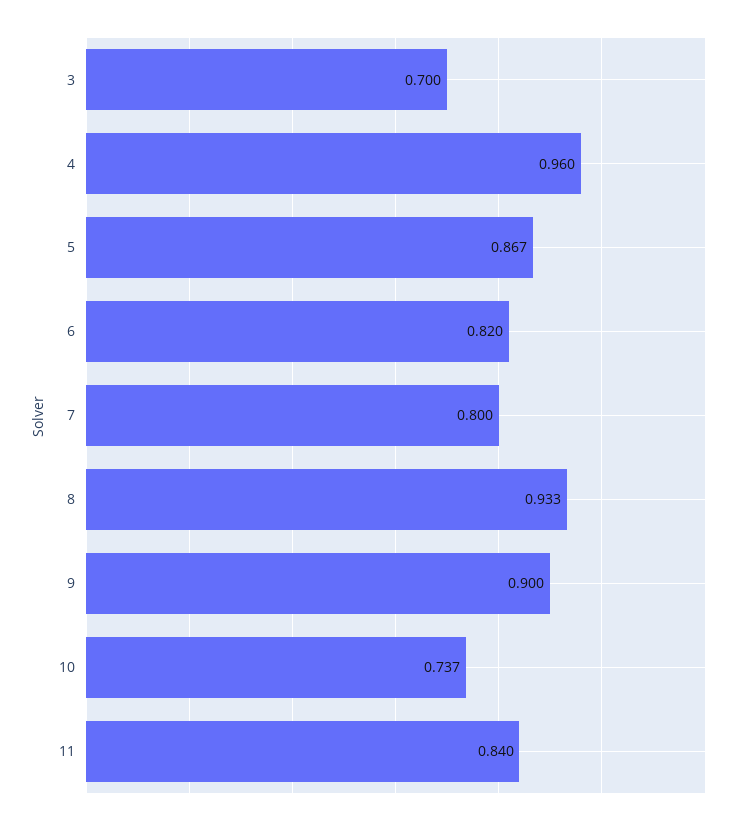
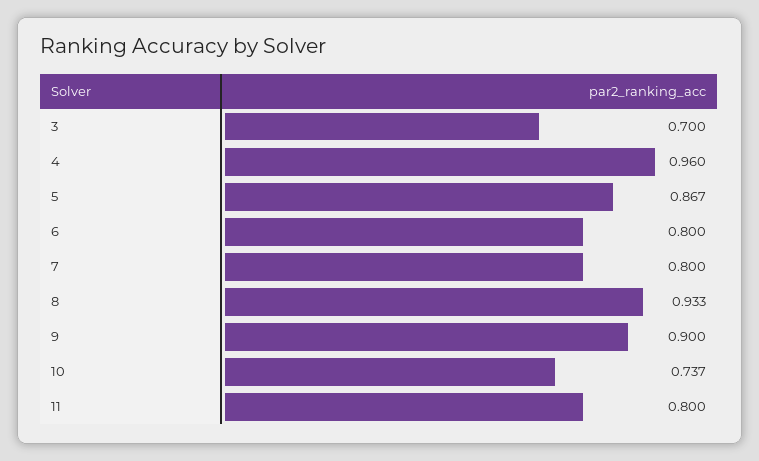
6: 0.82 -> 0.8
11: 0.84 -> 0.8

